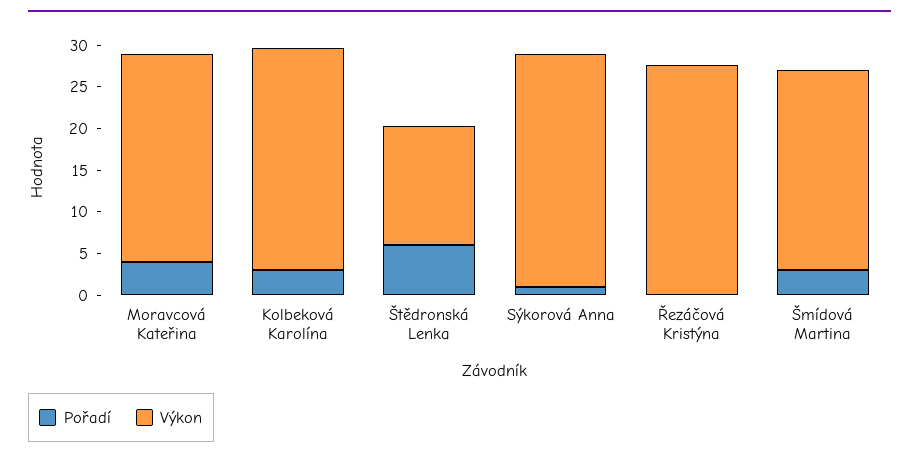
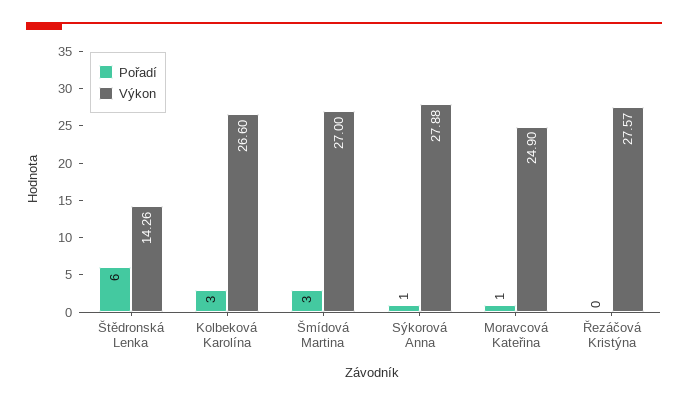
Pořadí, Moravcová Kateřina: 4 -> 1
Výkon, Šmídová Martina: 24 -> 27

